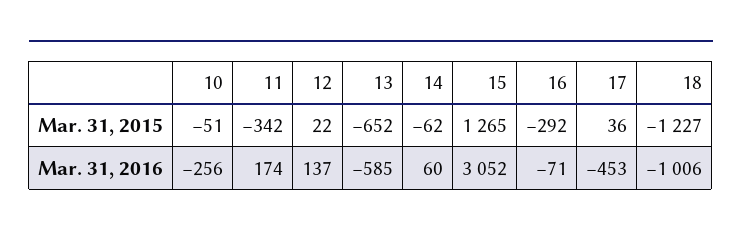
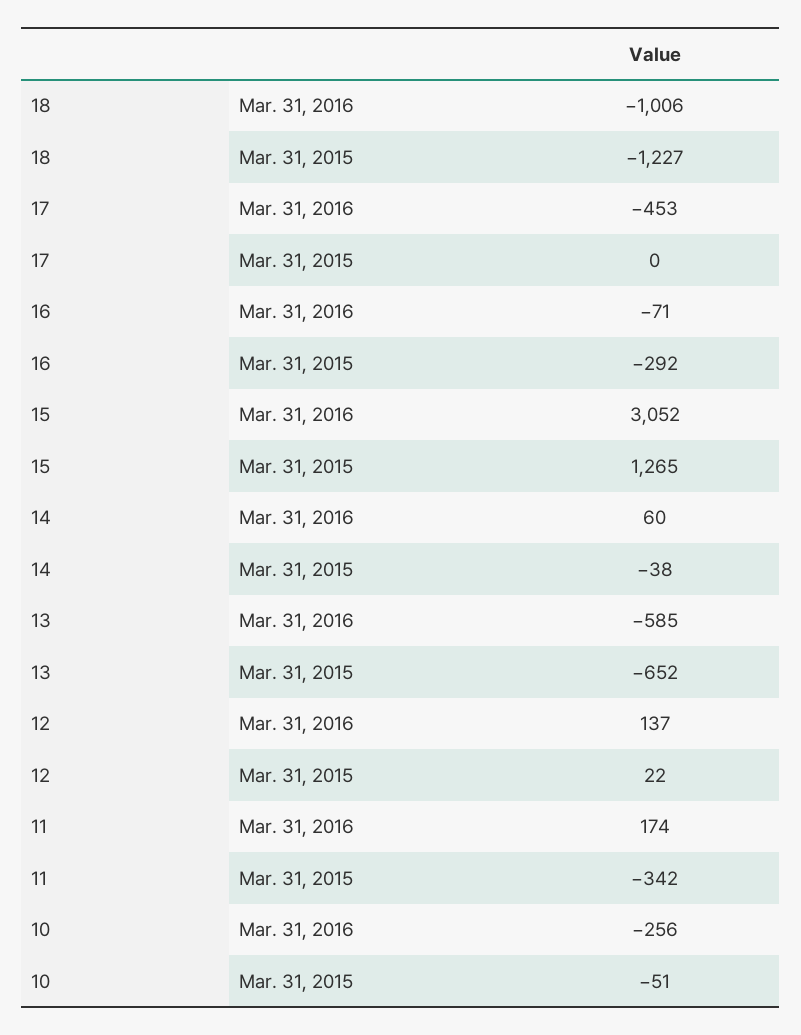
14, Mar. 31, 2015: -62 -> -38
17, Mar. 31, 2015: 36 -> 0

